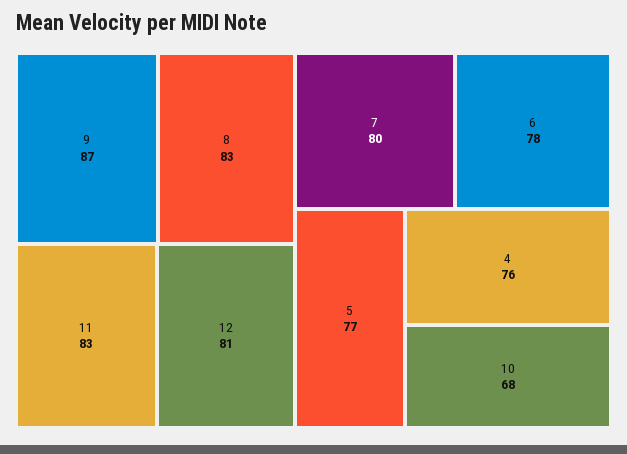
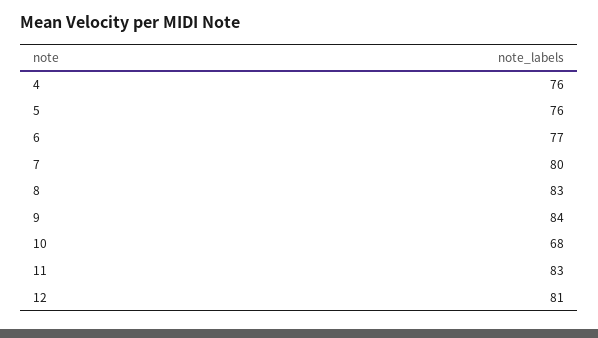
9: 87 -> 84
6: 78 -> 77
5: 77 -> 76

